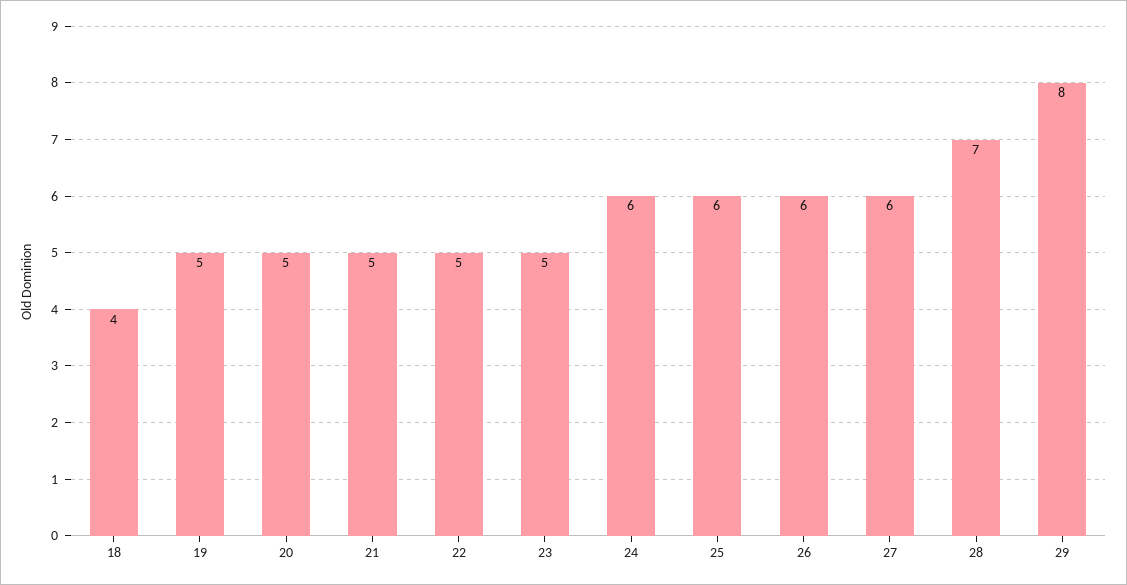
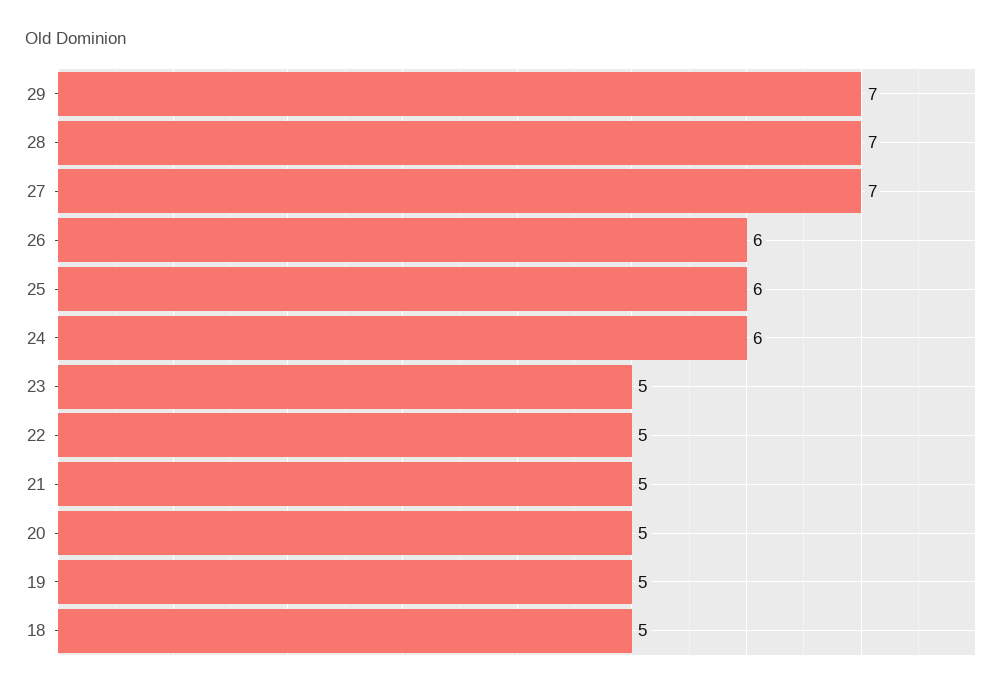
18: 4 -> 5
27: 6 -> 7
29: 8 -> 7

